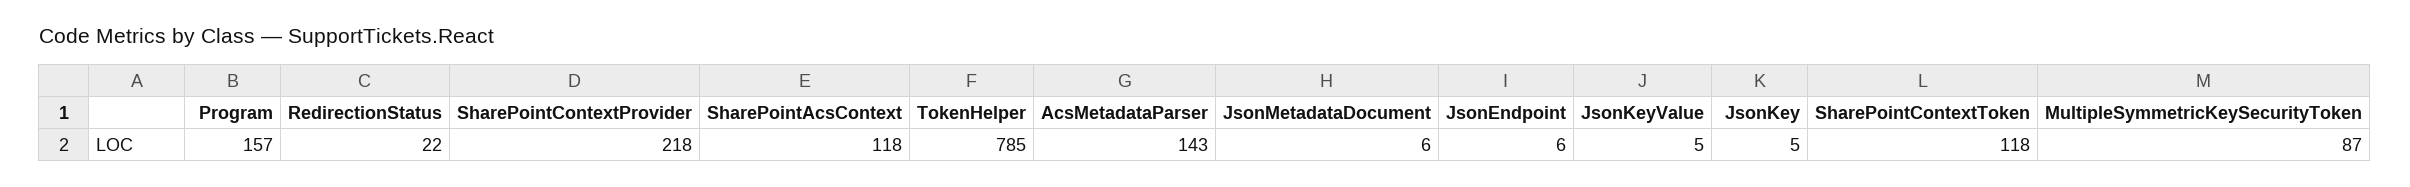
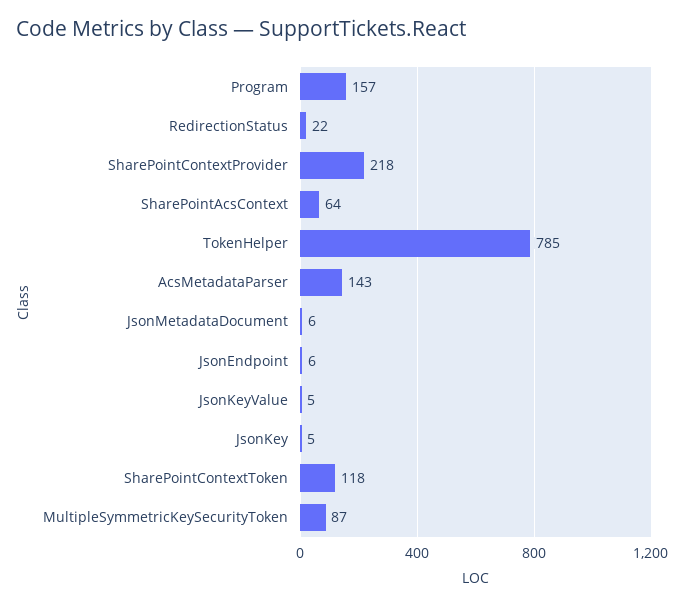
SharePointAcsContext: 118 -> 64

